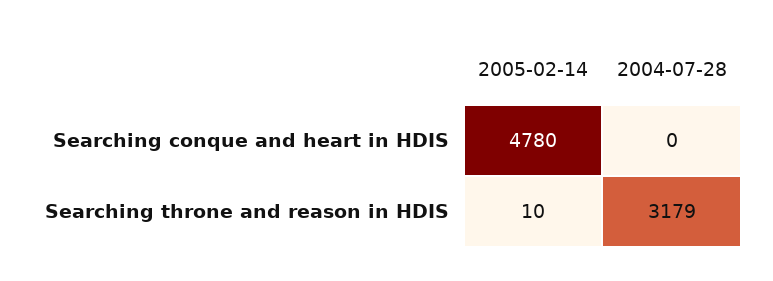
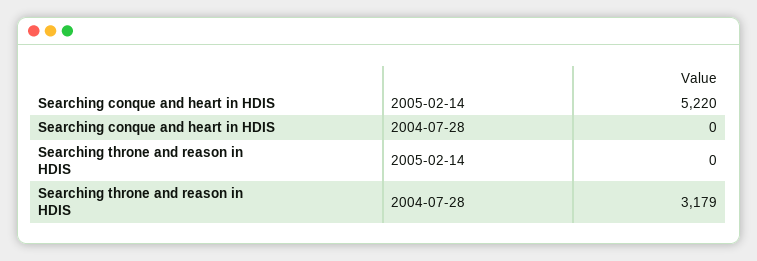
2005-02-14, Searching conque and heart in HDIS: 4780 -> 5220
2005-02-14, Searching throne and reason in HDIS: 10 -> 0

